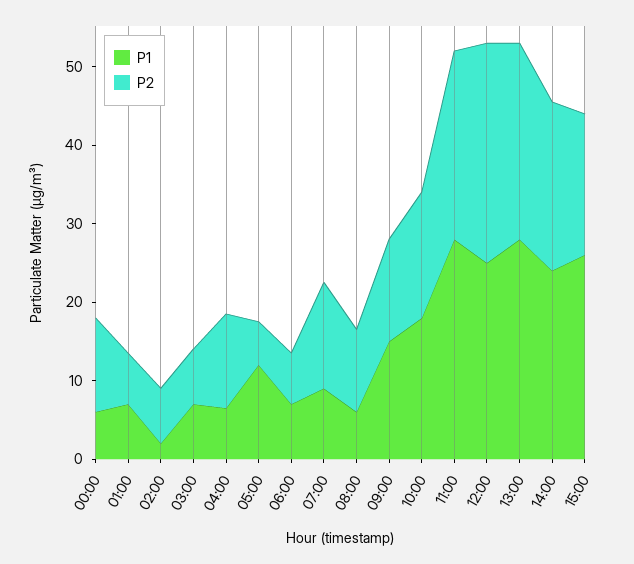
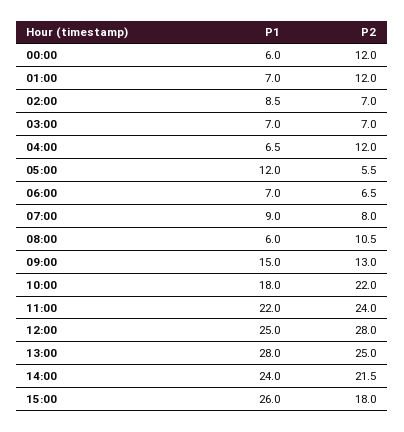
P2, 01:00: 6 -> 12
P1, 02:00: 2 -> 8.5
P2, 07:00: 14 -> 8
P2, 10:00: 16 -> 22
P1, 11:00: 28 -> 22

